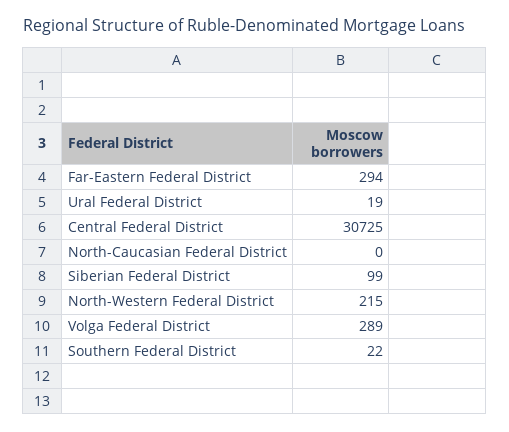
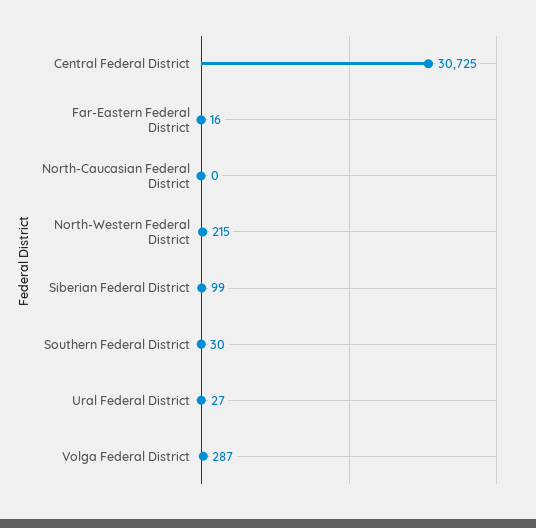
Far-Eastern Federal District: 294 -> 16
Ural Federal District: 19 -> 27
Volga Federal District: 289 -> 287
Southern Federal District: 22 -> 30

